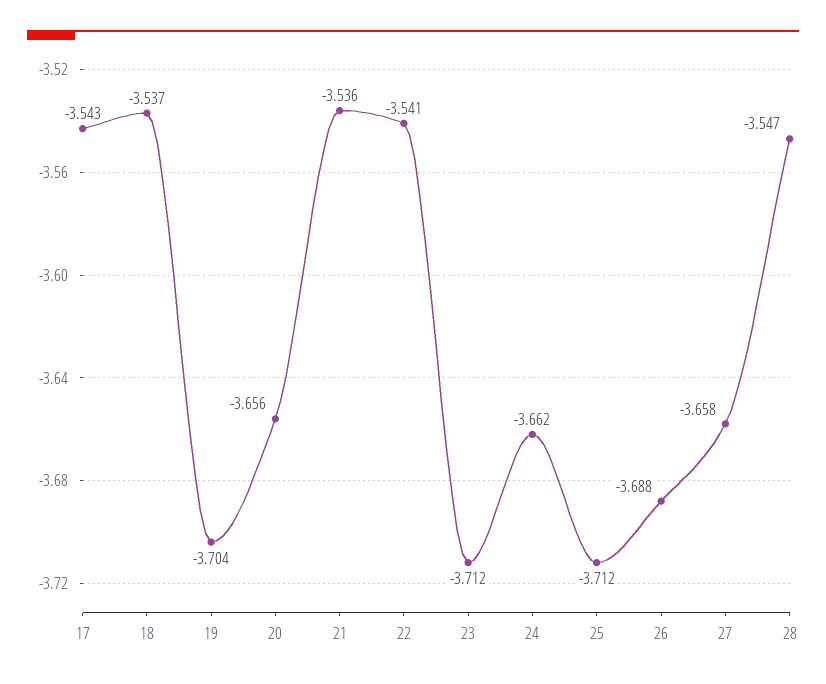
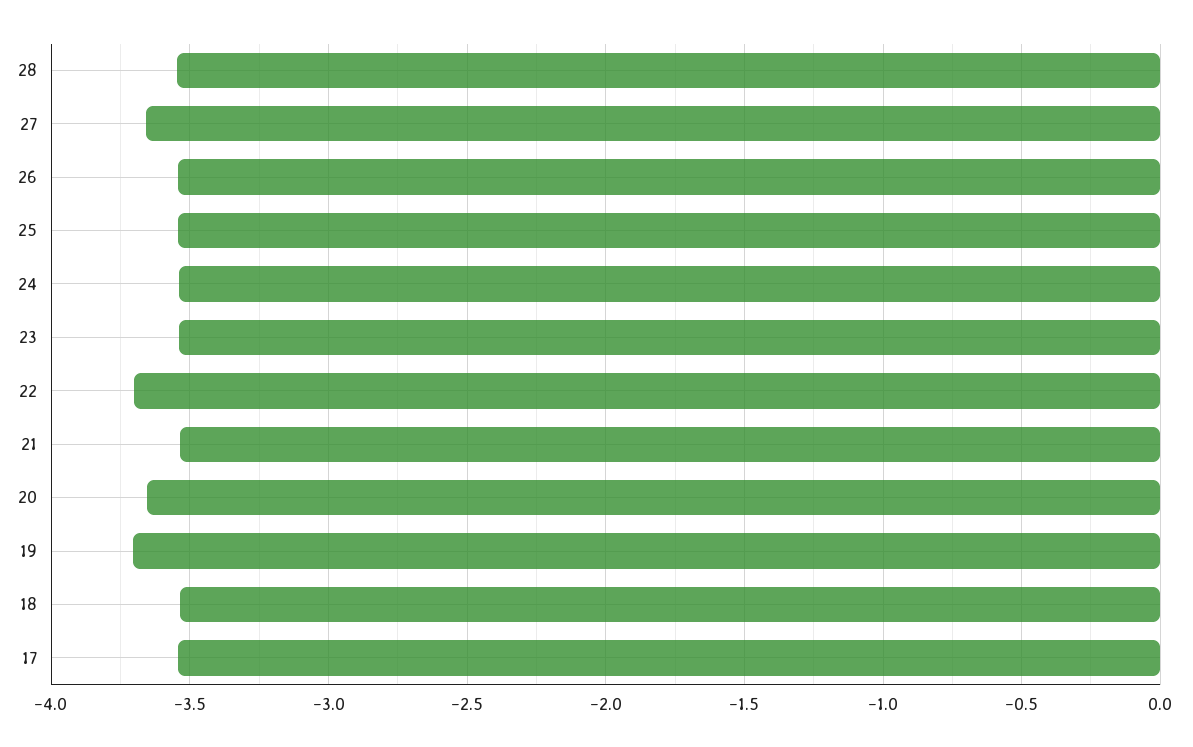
22: -3.541 -> -3.7
23: -3.712 -> -3.55
24: -3.662 -> -3.55
25: -3.712 -> -3.55
26: -3.688 -> -3.55

